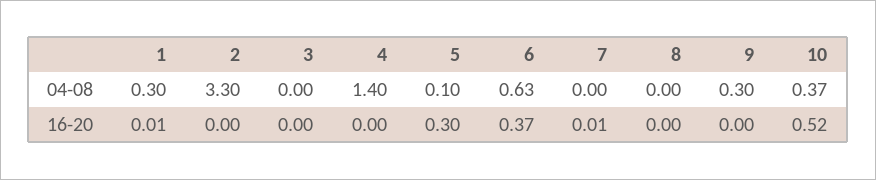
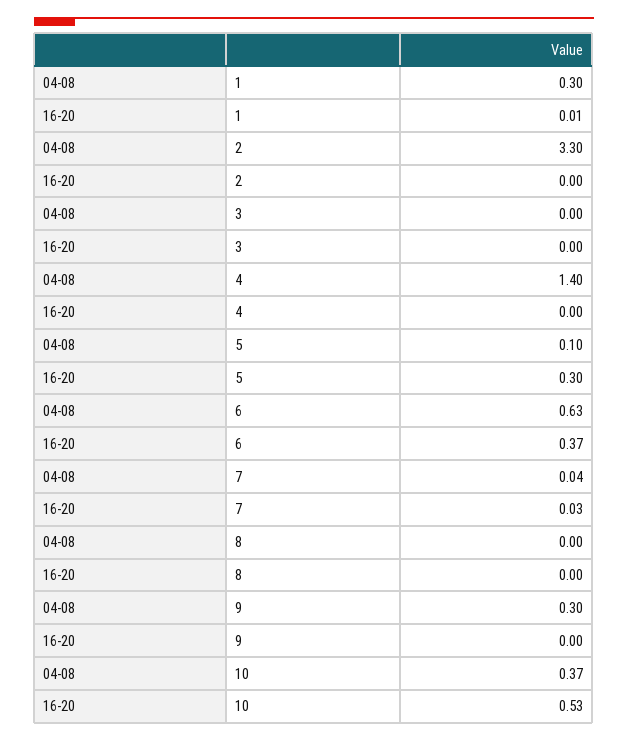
7, 04-08: 0 -> 0.04
7, 16-20: 0.01 -> 0.03
10, 16-20: 0.52 -> 0.53

